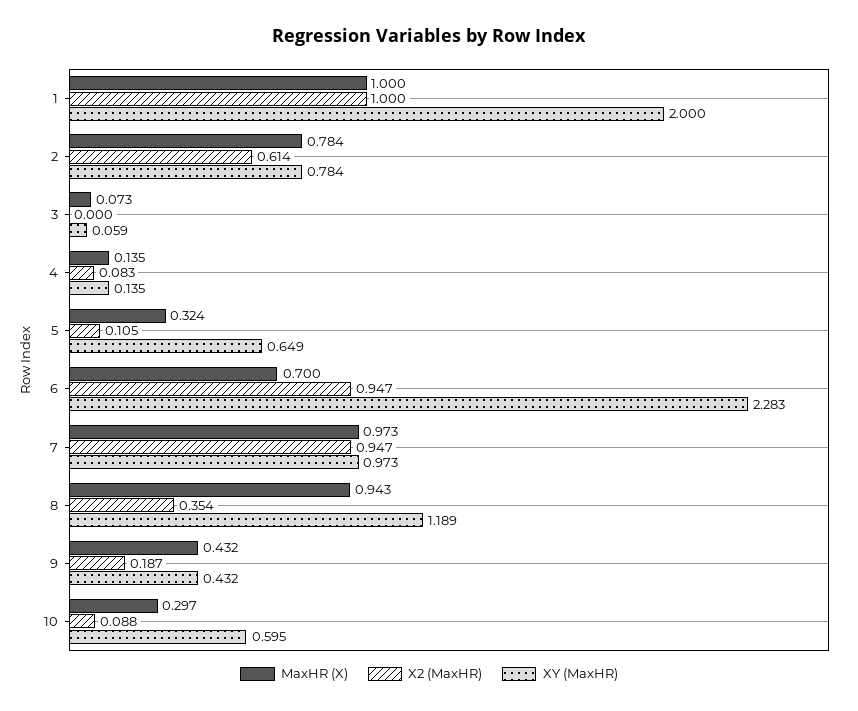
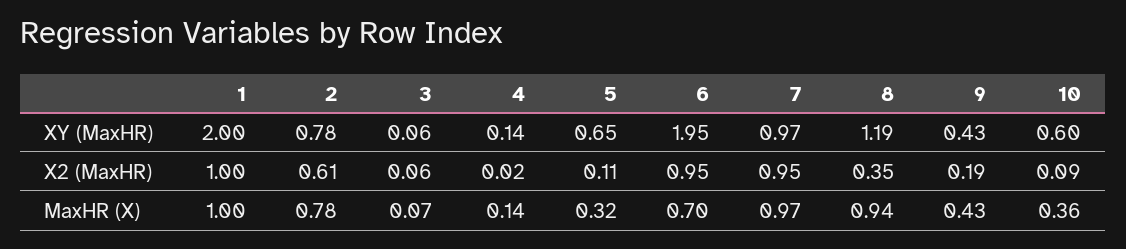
X2 (MaxHR), 3: 0 -> 0.06
X2 (MaxHR), 4: 0.083 -> 0.02
XY (MaxHR), 6: 2.283 -> 1.95
MaxHR (X), 10: 0.297 -> 0.36

